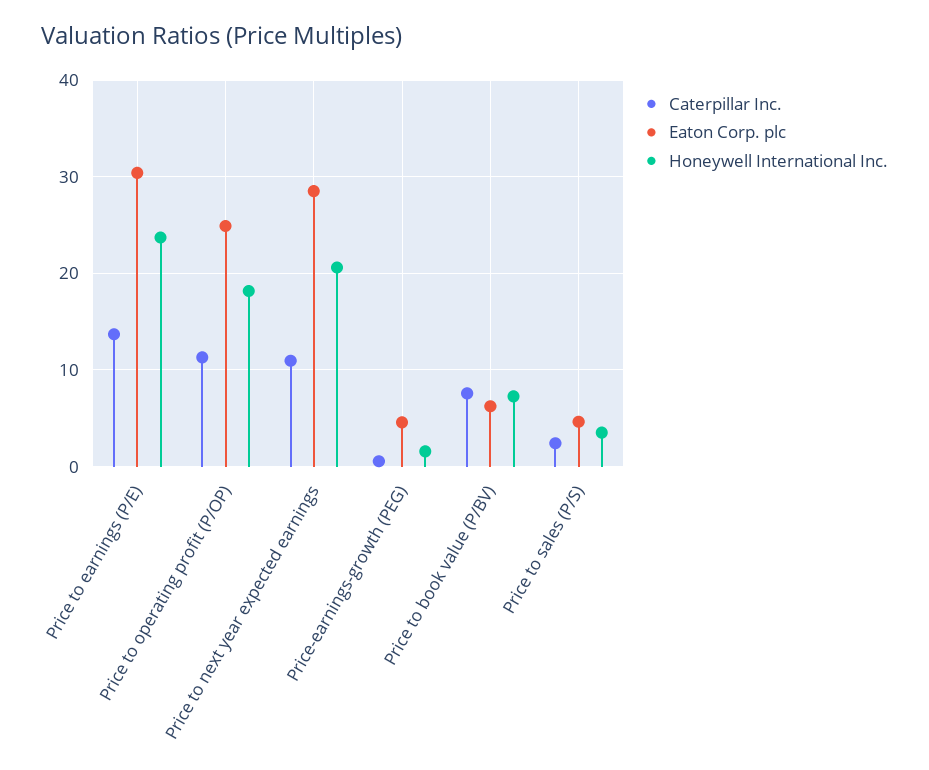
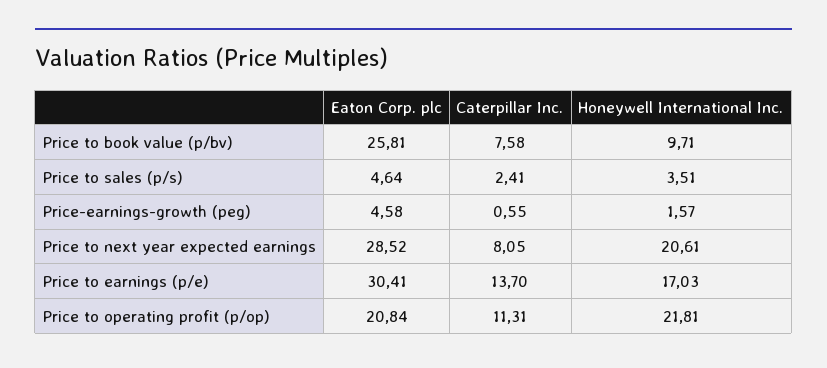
Honeywell International Inc., Price to earnings (P/E): 24 -> 17.03
Eaton Corp. plc, Price to operating profit (P/OP): 25 -> 20.84
Honeywell International Inc., Price to operating profit (P/OP): 18 -> 21.81
Caterpillar Inc., Price to next year expected earnings: 11 -> 8.05
Eaton Corp. plc, Price to book value (P/BV): 6 -> 25.81
Honeywell International Inc., Price to book value (P/BV): 7 -> 9.71

